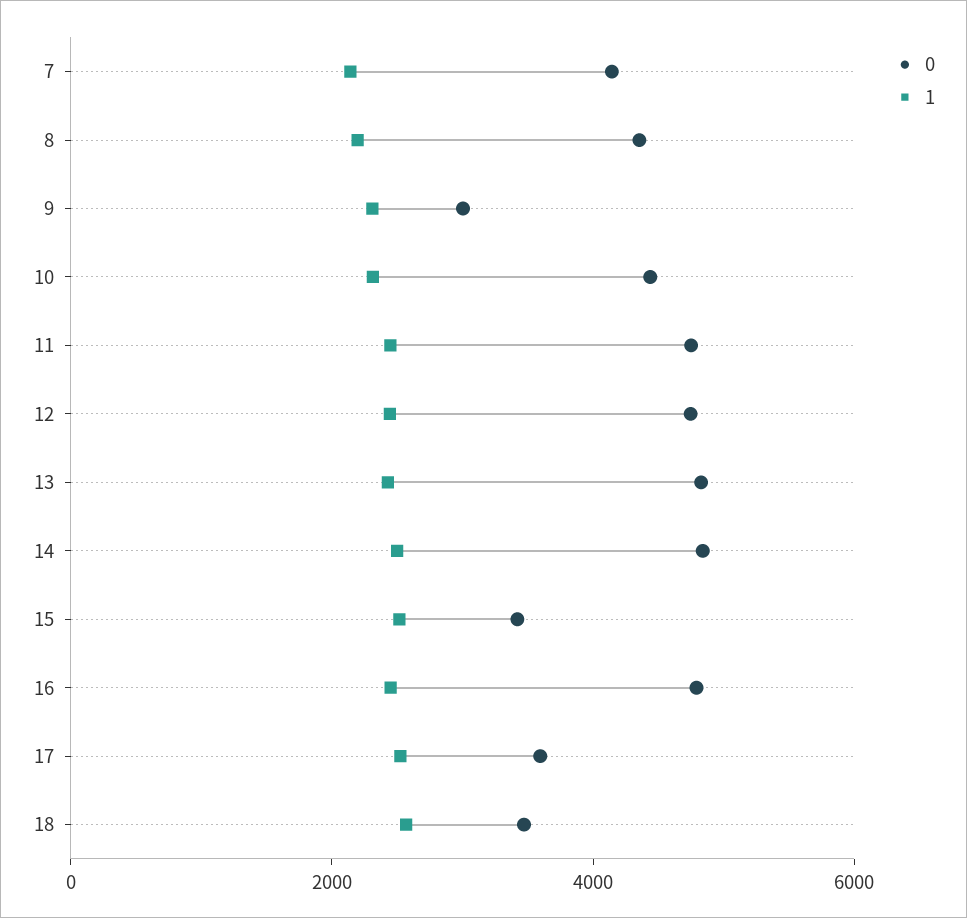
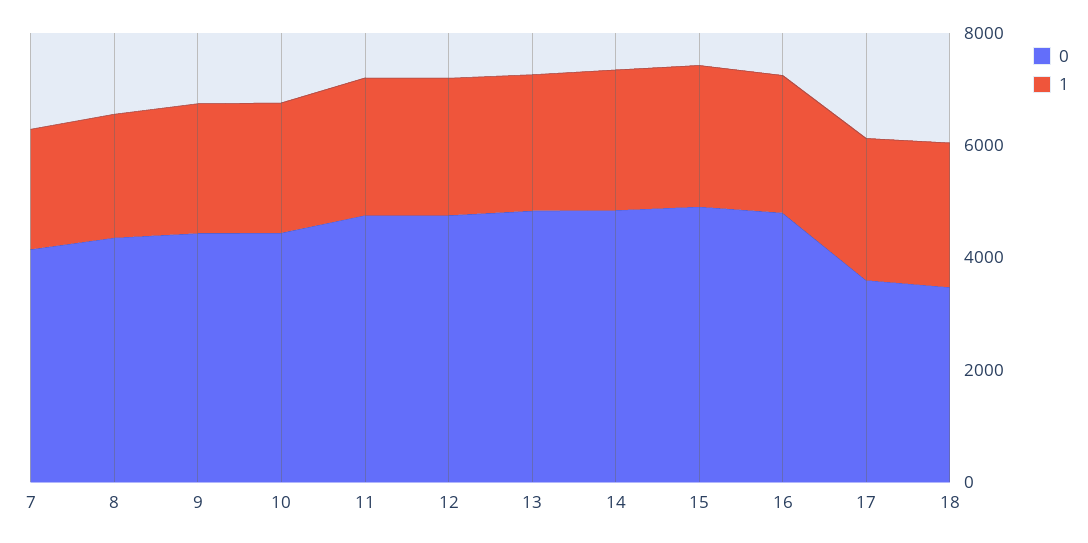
0, 9: 3000 -> 4500
0, 15: 3500 -> 5000

